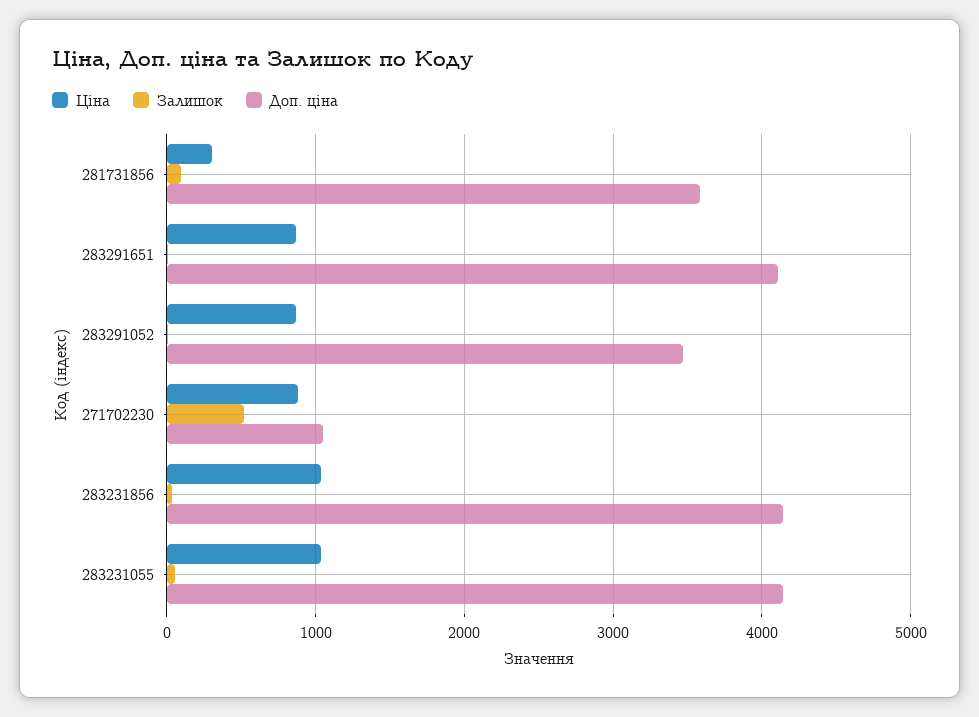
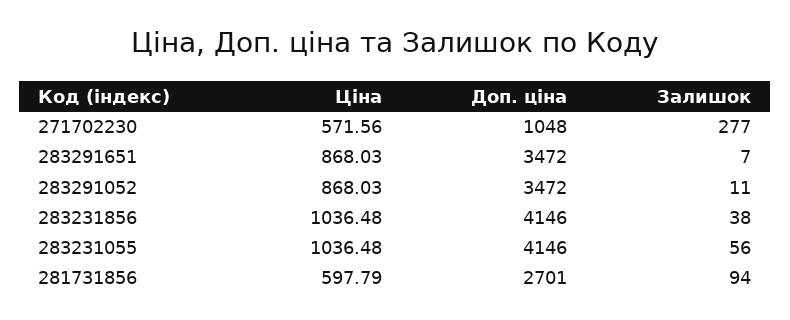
Ціна, 281731856: 300 -> 597.79
Доп. ціна, 281731856: 3600 -> 2701
Доп. ціна, 283291651: 4100 -> 3472
Ціна, 271702230: 900 -> 571.56
Залишок, 271702230: 500 -> 277

